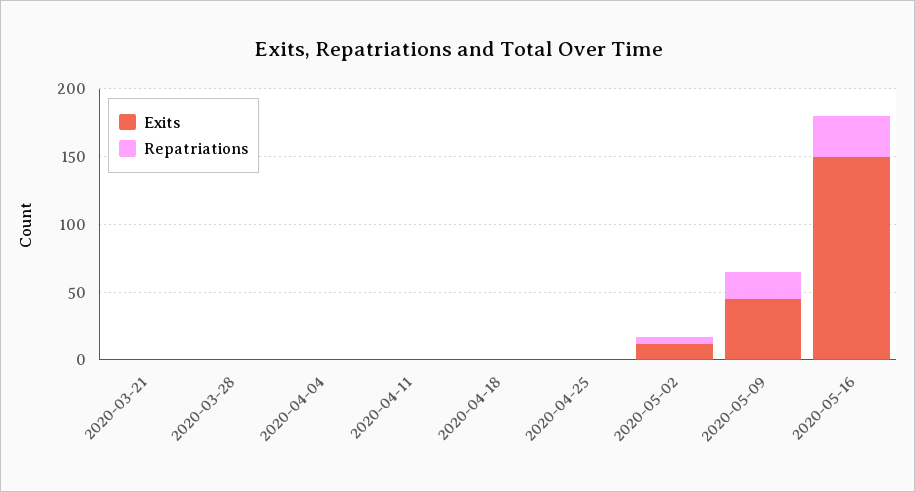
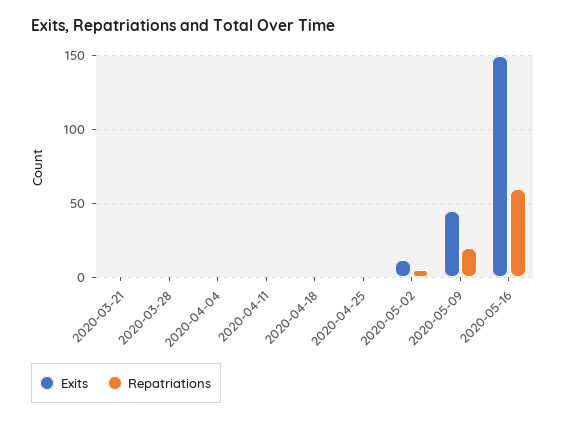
Repatriations, 2020-05-16: 30 -> 60

